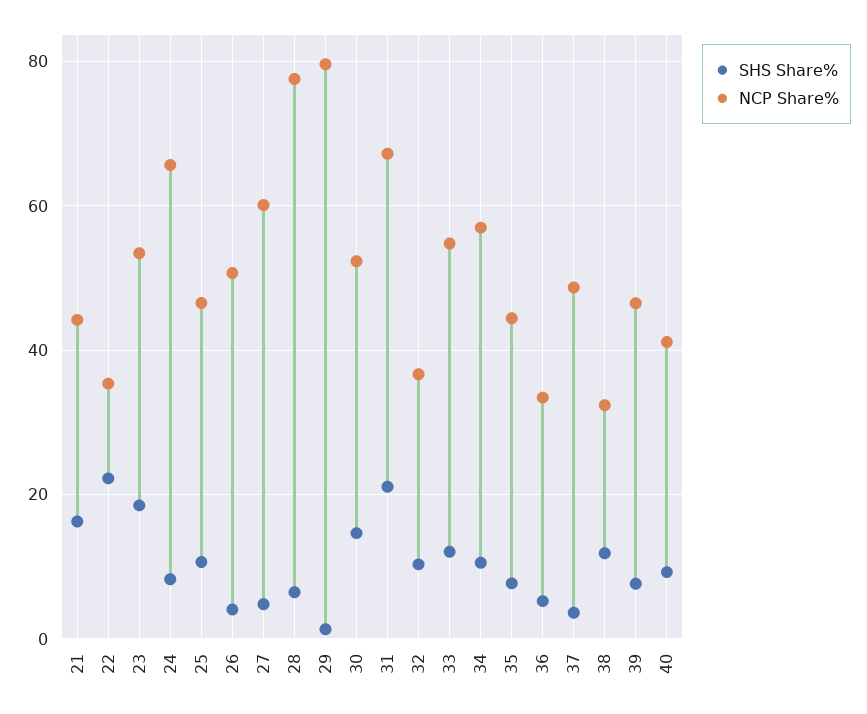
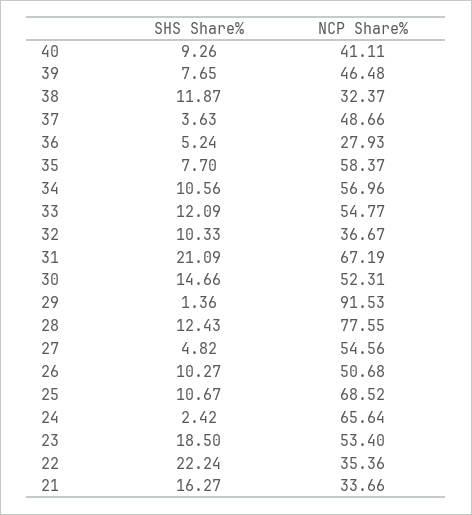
NCP Share%, 21: 44 -> 33.66
SHS Share%, 24: 8 -> 2.42
NCP Share%, 25: 46 -> 68.52
SHS Share%, 26: 4 -> 10.27
NCP Share%, 27: 60 -> 54.56
SHS Share%, 28: 6 -> 12.43
NCP Share%, 29: 80 -> 91.53
NCP Share%, 35: 44 -> 58.37
NCP Share%, 36: 34 -> 27.93

